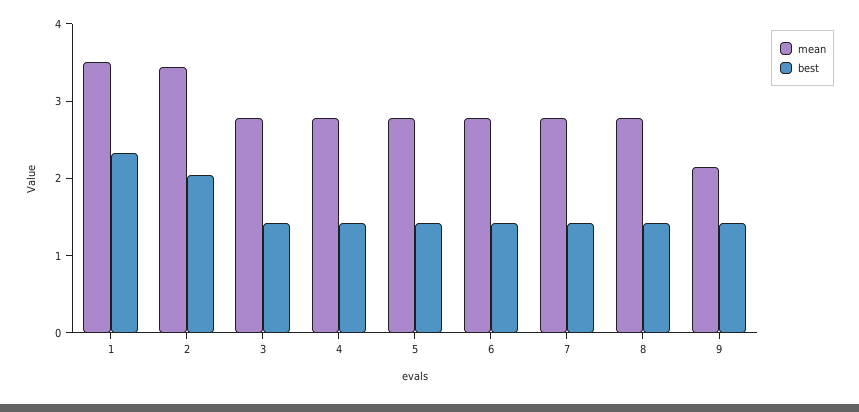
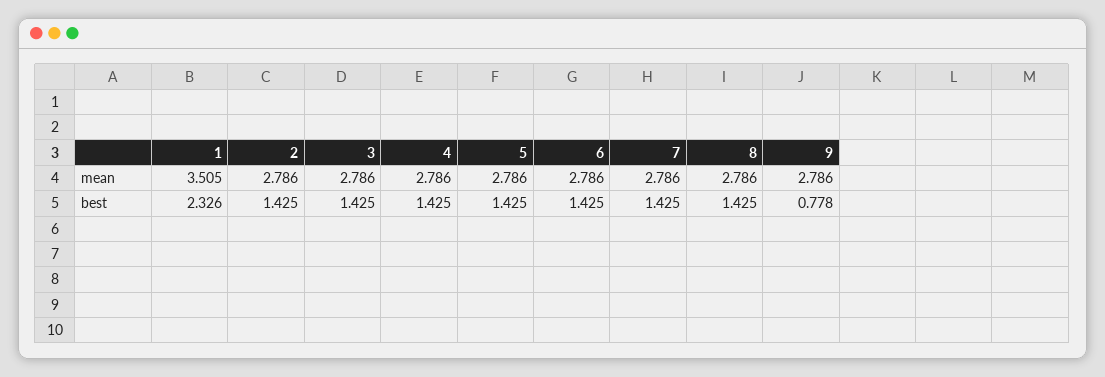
mean, 2: 3.4 -> 2.786
best, 2: 2 -> 1.425
mean, 9: 2.2 -> 2.786
best, 9: 1.4 -> 0.778

